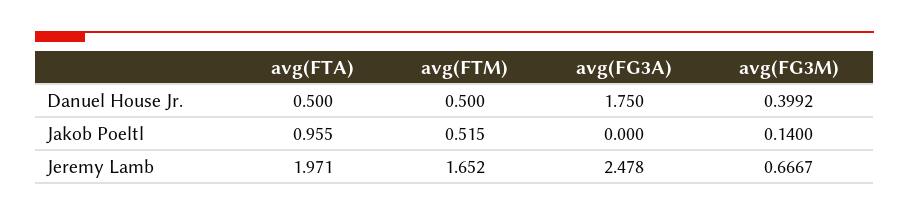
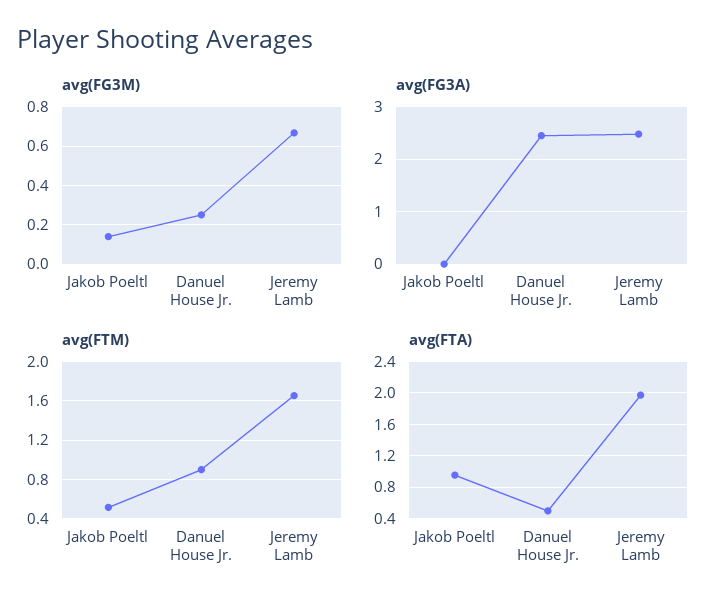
avg(FTM), Danuel House Jr.: 0.5 -> 0.9
avg(FG3A), Danuel House Jr.: 1.75 -> 2.4
avg(FG3M), Danuel House Jr.: 0.3992 -> 0.25

